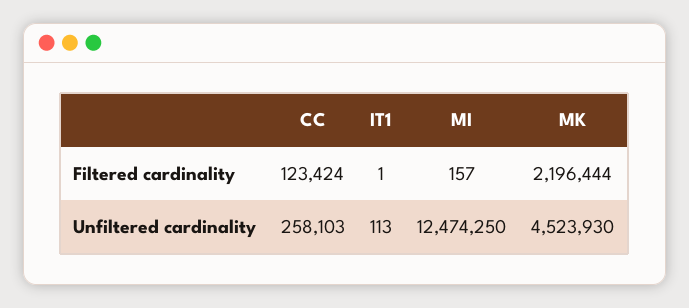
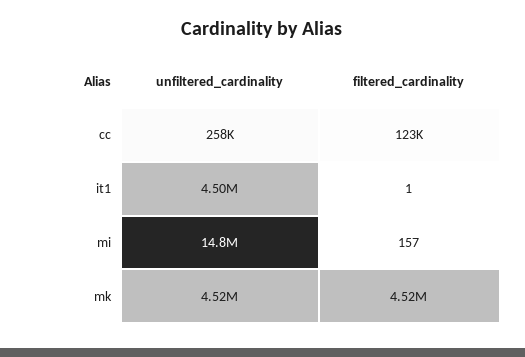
MK, Filtered cardinality: 2196444 -> 4520000
IT1, Unfiltered cardinality: 113 -> 4500000
MI, Unfiltered cardinality: 12474250 -> 14800000

